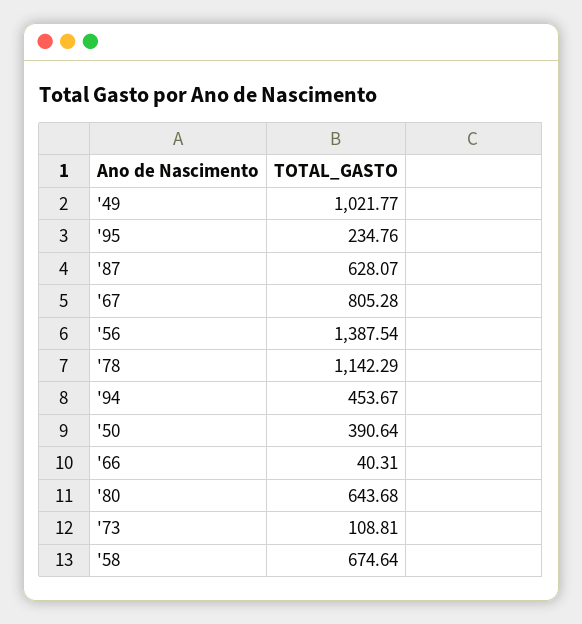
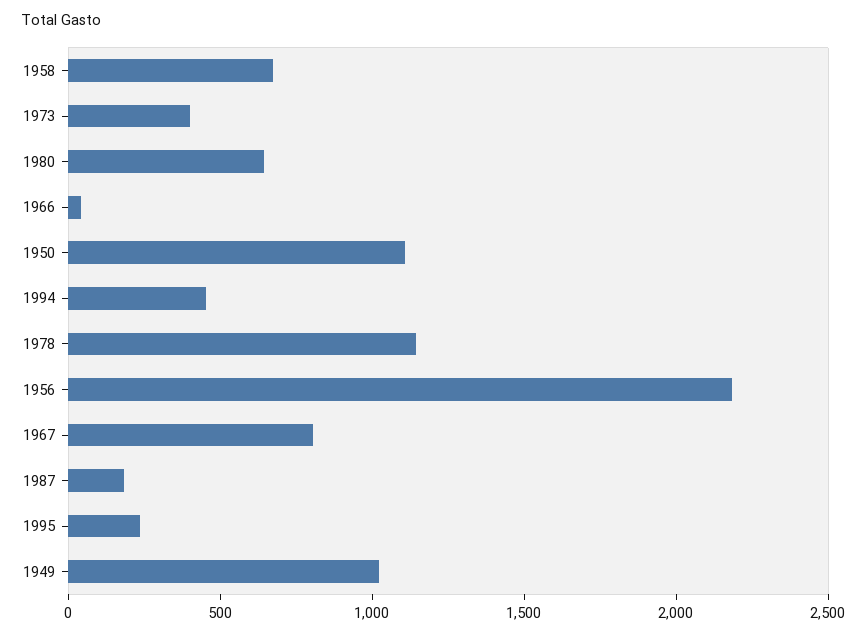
'87: 628.07 -> 200
'56: 1387.54 -> 2200
'50: 390.64 -> 1100
'73: 108.81 -> 400

